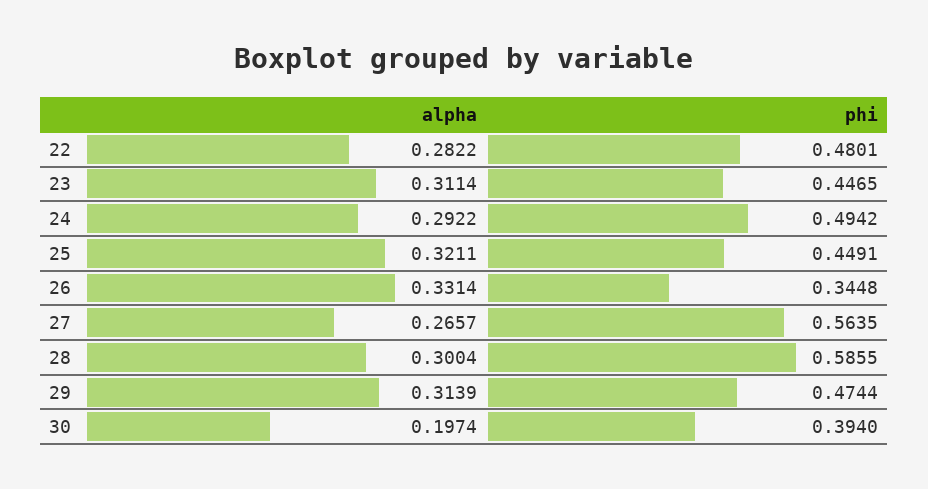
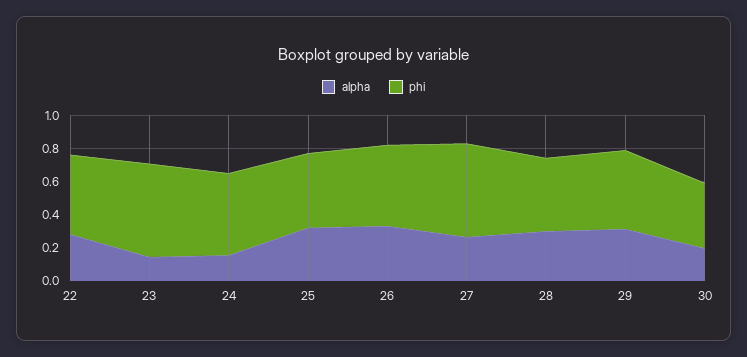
alpha, 23: 0.3114 -> 0.15
phi, 23: 0.4465 -> 0.55
alpha, 24: 0.2922 -> 0.15
phi, 26: 0.3448 -> 0.5
phi, 28: 0.5855 -> 0.45

